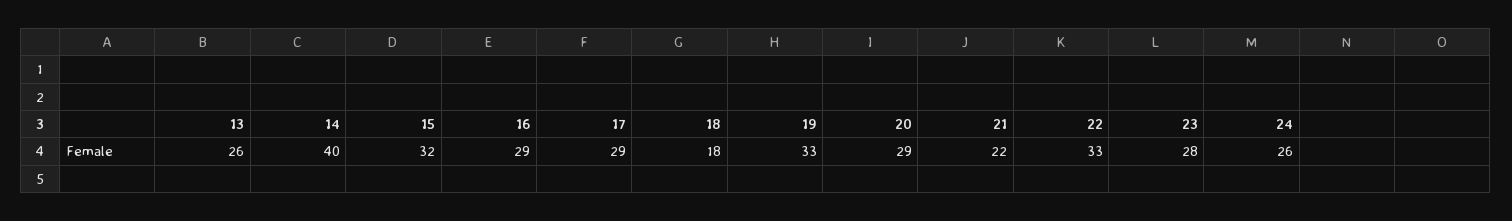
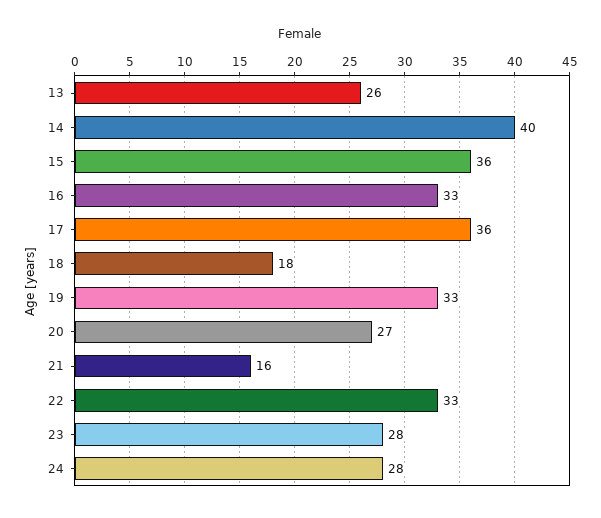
15: 32 -> 36
16: 29 -> 33
17: 29 -> 36
20: 29 -> 27
21: 22 -> 16
24: 26 -> 28

